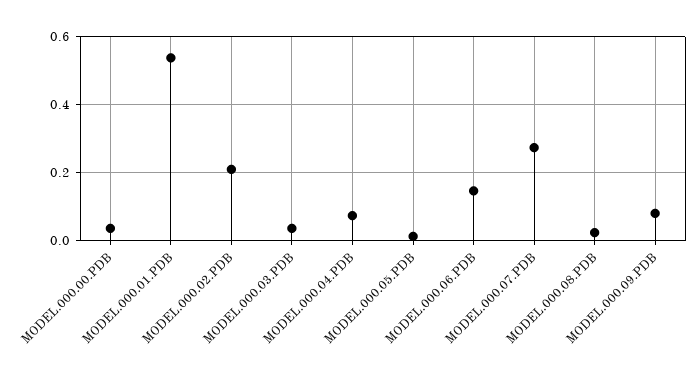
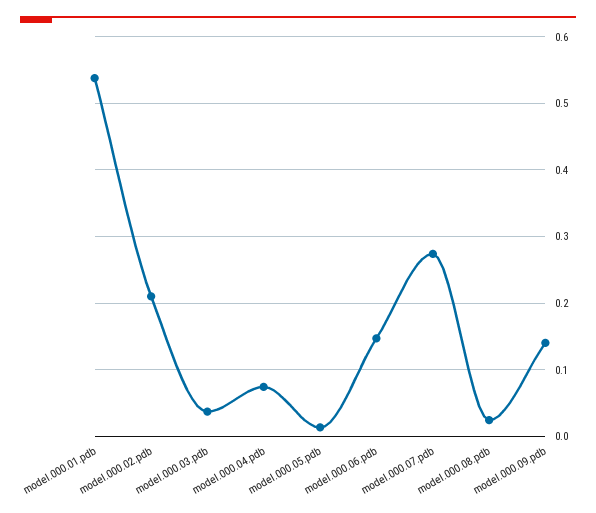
MODEL.000.00.PDB: 0.04 -> none
MODEL.000.09.PDB: 0.08 -> 0.14

